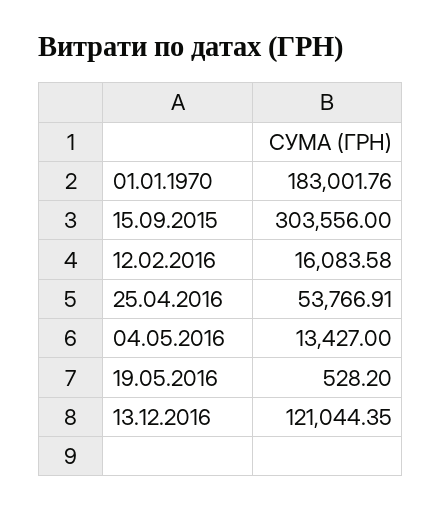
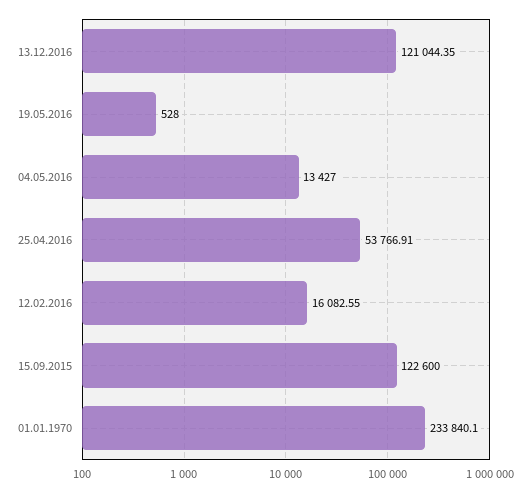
01.01.1970: 183001.76 -> 233840.1
15.09.2015: 303556 -> 122600
12.02.2016: 16083.58 -> 16082.55
19.05.2016: 528.2 -> 528

